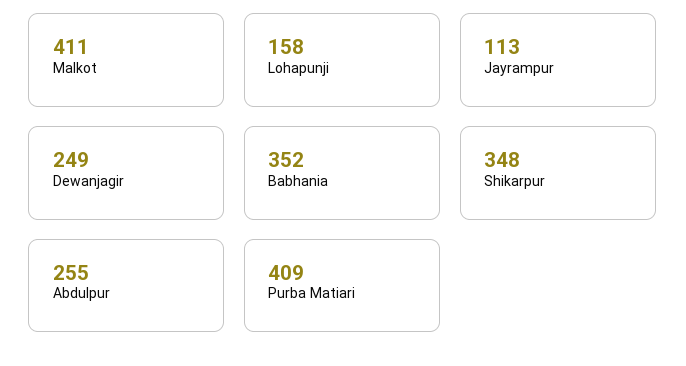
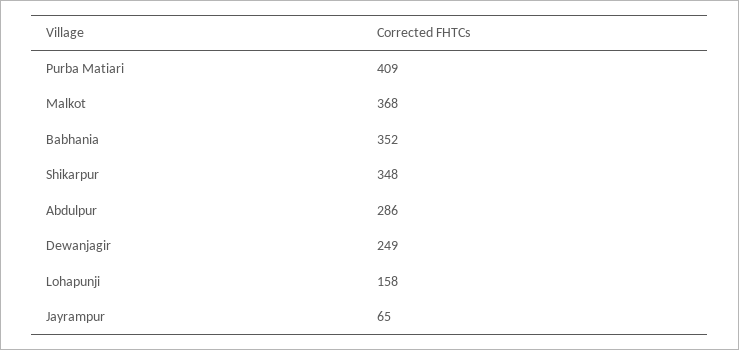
Malkot: 411 -> 368
Jayrampur: 113 -> 65
Abdulpur: 255 -> 286

